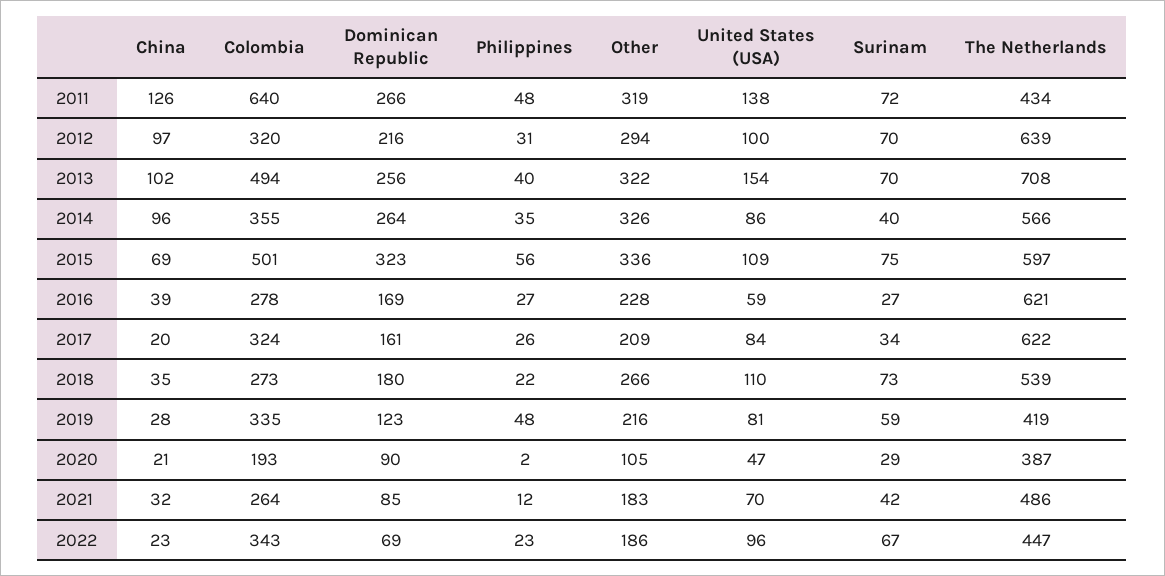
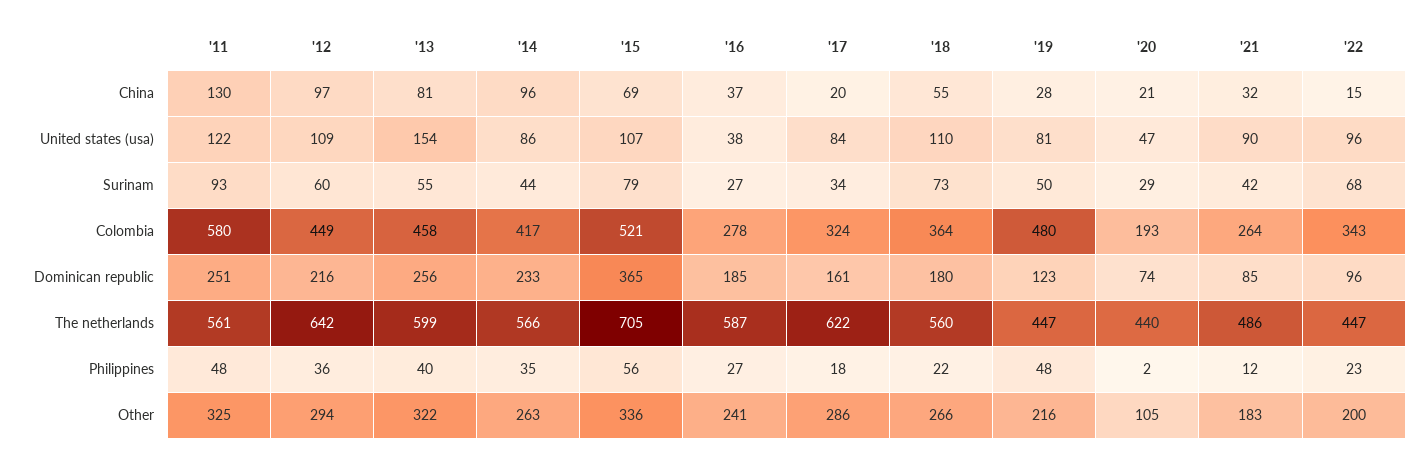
China, 2011: 126 -> 130
Colombia, 2011: 640 -> 580
Dominican Republic, 2011: 266 -> 251
Other, 2011: 319 -> 325
United States (USA), 2011: 138 -> 122
Surinam, 2011: 72 -> 93
The Netherlands, 2011: 434 -> 561
Colombia, 2012: 320 -> 449
Philippines, 2012: 31 -> 36
United States (USA), 2012: 100 -> 109
Surinam, 2012: 70 -> 60
The Netherlands, 2012: 639 -> 642
China, 2013: 102 -> 81
Colombia, 2013: 494 -> 458
Surinam, 2013: 70 -> 55
The Netherlands, 2013: 708 -> 599
Colombia, 2014: 355 -> 417
Dominican Republic, 2014: 264 -> 233
Other, 2014: 326 -> 263
Surinam, 2014: 40 -> 44
Colombia, 2015: 501 -> 521
Dominican Republic, 2015: 323 -> 365
United States (USA), 2015: 109 -> 107
Surinam, 2015: 75 -> 79
The Netherlands, 2015: 597 -> 705
China, 2016: 39 -> 37
Dominican Republic, 2016: 169 -> 185
Other, 2016: 228 -> 241
United States (USA), 2016: 59 -> 38
The Netherlands, 2016: 621 -> 587
Philippines, 2017: 26 -> 18
Other, 2017: 209 -> 286
China, 2018: 35 -> 55
Colombia, 2018: 273 -> 364
The Netherlands, 2018: 539 -> 560
Colombia, 2019: 335 -> 480
Surinam, 2019: 59 -> 50
The Netherlands, 2019: 419 -> 447
Dominican Republic, 2020: 90 -> 74
The Netherlands, 2020: 387 -> 440
United States (USA), 2021: 70 -> 90
China, 2022: 23 -> 15
Dominican Republic, 2022: 69 -> 96
Other, 2022: 186 -> 200
Surinam, 2022: 67 -> 68

